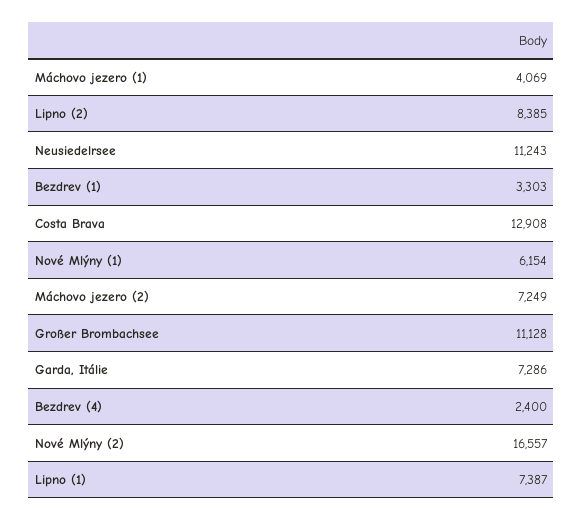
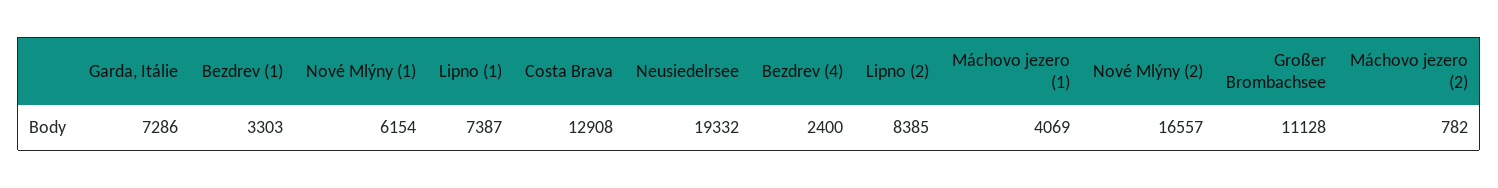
Neusiedelrsee: 11243 -> 19332
Máchovo jezero (2): 7249 -> 782

